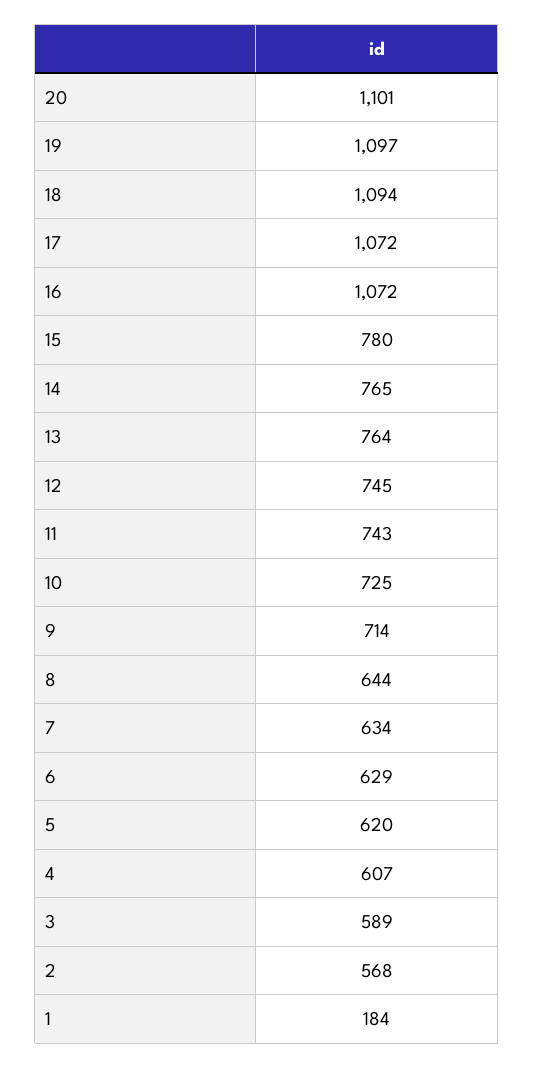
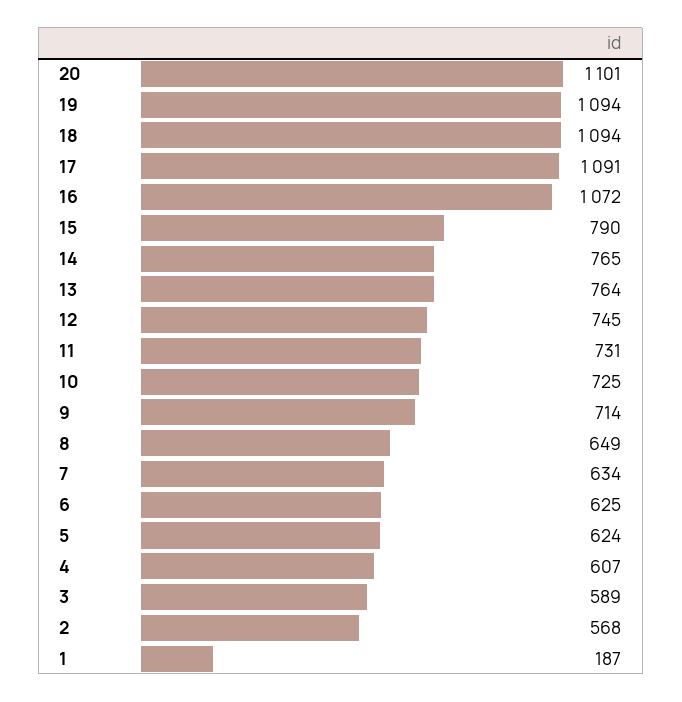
19: 1097 -> 1094
17: 1072 -> 1091
15: 780 -> 790
11: 743 -> 731
8: 644 -> 649
6: 629 -> 625
5: 620 -> 624
1: 184 -> 187

